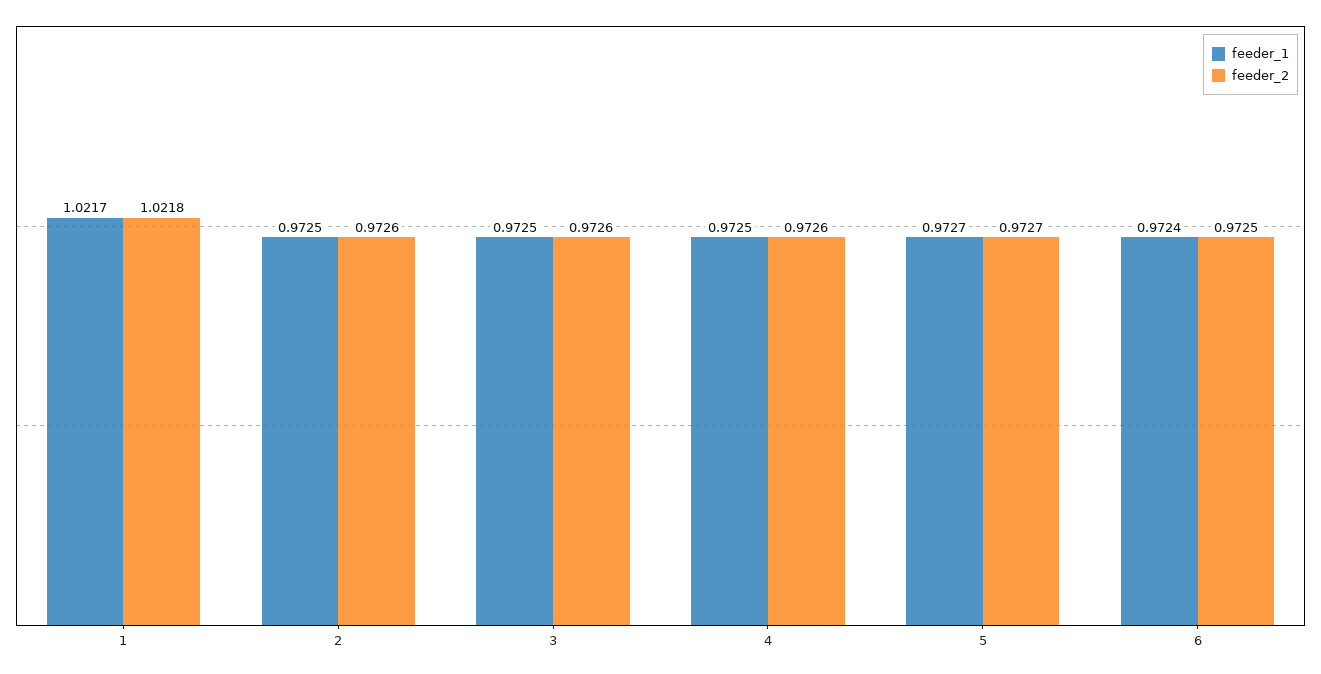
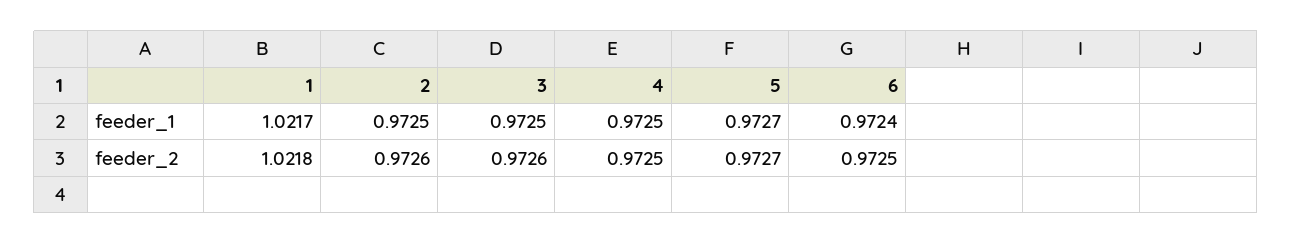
feeder_2, 4: 0.9726 -> 0.9725

